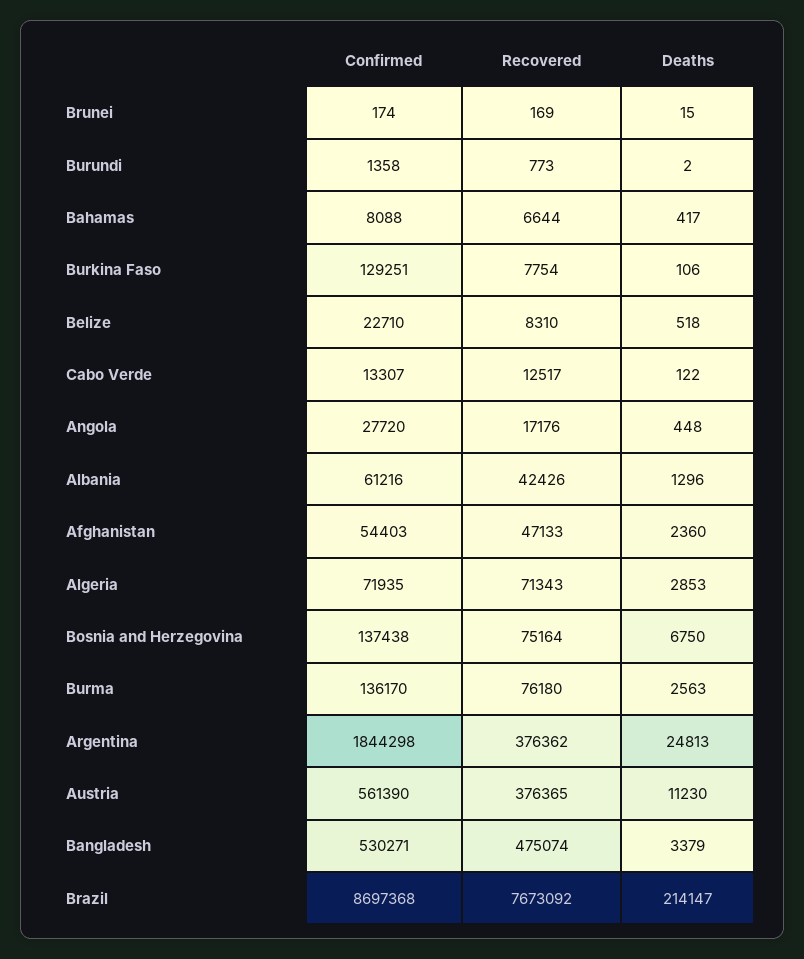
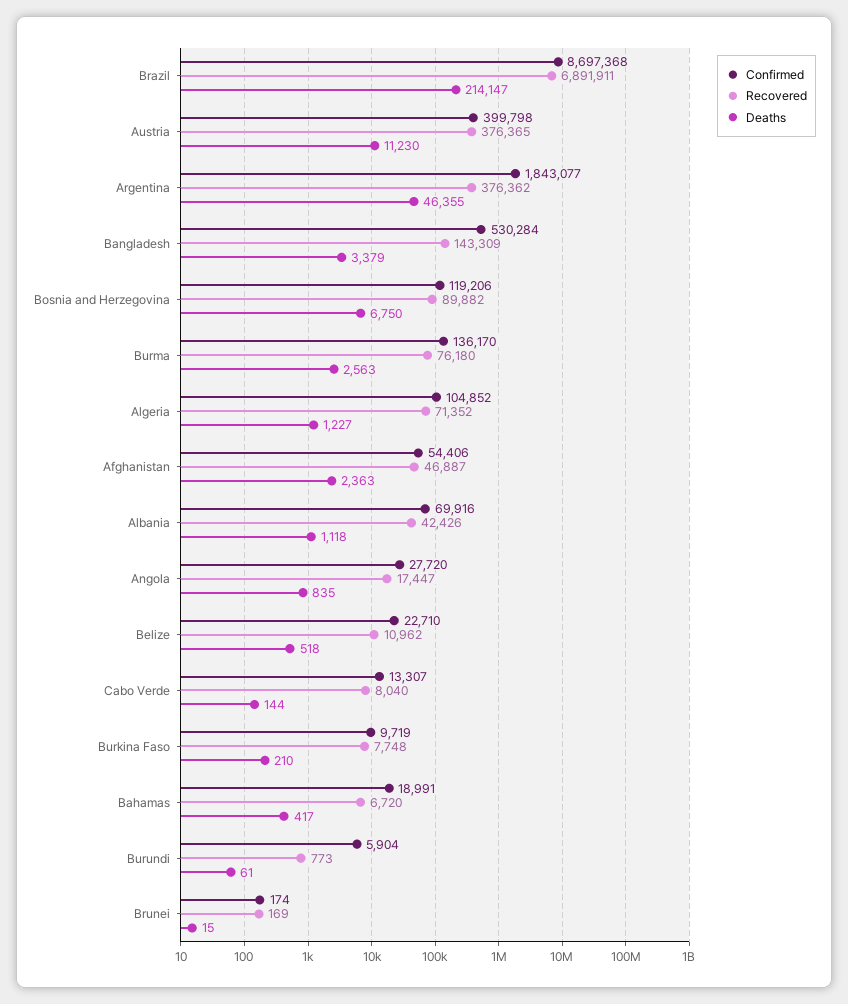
Confirmed, Burundi: 1358 -> 5904
Deaths, Burundi: 2 -> 61
Confirmed, Bahamas: 8088 -> 18991
Recovered, Bahamas: 6644 -> 6720
Confirmed, Burkina Faso: 129251 -> 9719
Recovered, Burkina Faso: 7754 -> 7748
Deaths, Burkina Faso: 106 -> 210
Recovered, Belize: 8310 -> 10962
Recovered, Cabo Verde: 12517 -> 8040
Deaths, Cabo Verde: 122 -> 144
Recovered, Angola: 17176 -> 17447
Deaths, Angola: 448 -> 835
Confirmed, Albania: 61216 -> 69916
Deaths, Albania: 1296 -> 1118
Confirmed, Afghanistan: 54403 -> 54406
Recovered, Afghanistan: 47133 -> 46887
Deaths, Afghanistan: 2360 -> 2363
Confirmed, Algeria: 71935 -> 104852
Recovered, Algeria: 71343 -> 71352
Deaths, Algeria: 2853 -> 1227
Confirmed, Bosnia and Herzegovina: 137438 -> 119206
Recovered, Bosnia and Herzegovina: 75164 -> 89882
Confirmed, Argentina: 1844298 -> 1843077
Deaths, Argentina: 24813 -> 46355
Confirmed, Austria: 561390 -> 399798
Confirmed, Bangladesh: 530271 -> 530284
Recovered, Bangladesh: 475074 -> 143309
Recovered, Brazil: 7673092 -> 6891911

